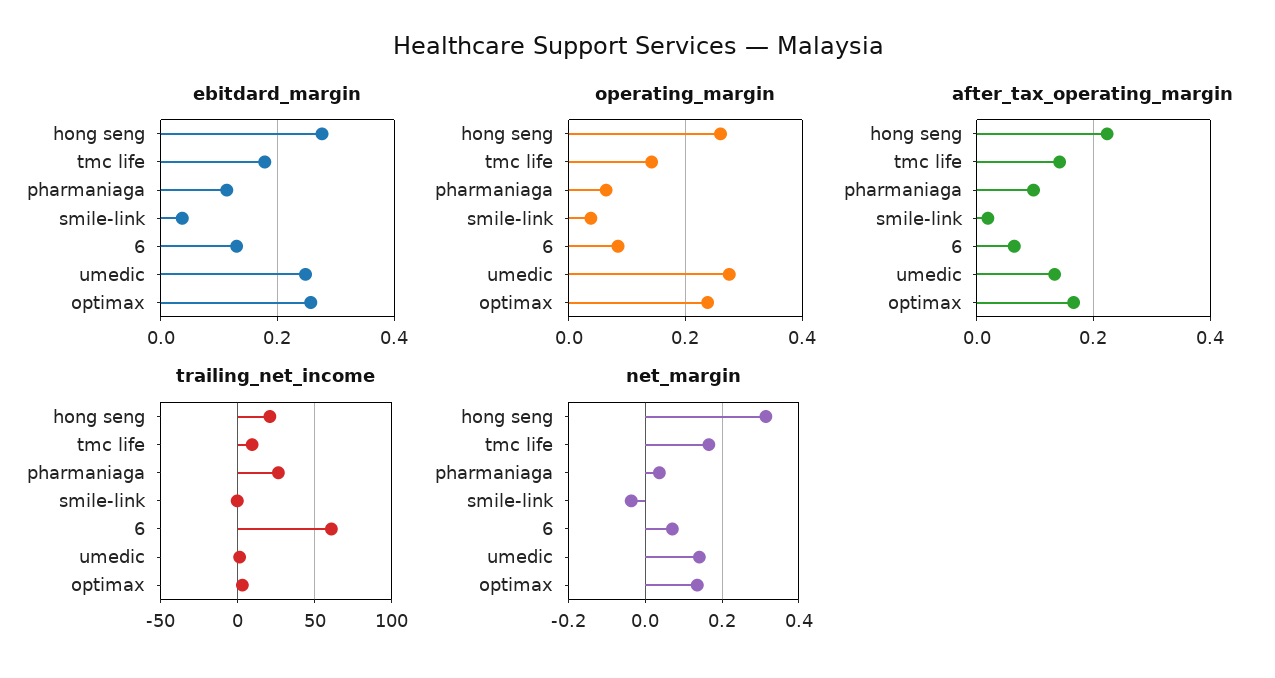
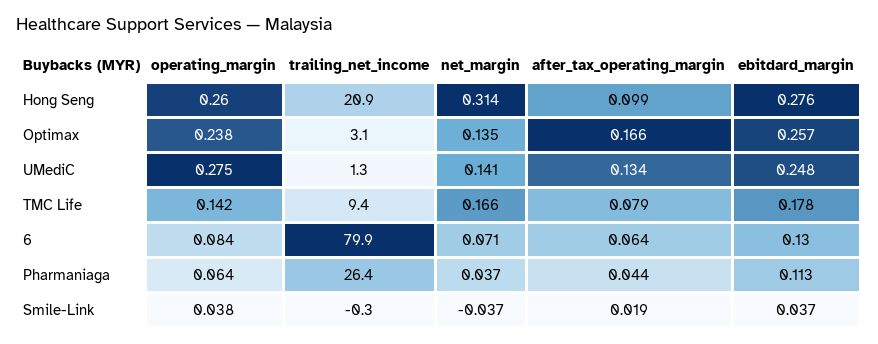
after_tax_operating_margin, hong seng: 0.22 -> 0.099
after_tax_operating_margin, tmc life: 0.14 -> 0.079
after_tax_operating_margin, pharmaniaga: 0.1 -> 0.044
trailing_net_income, 6: 60 -> 79.9

